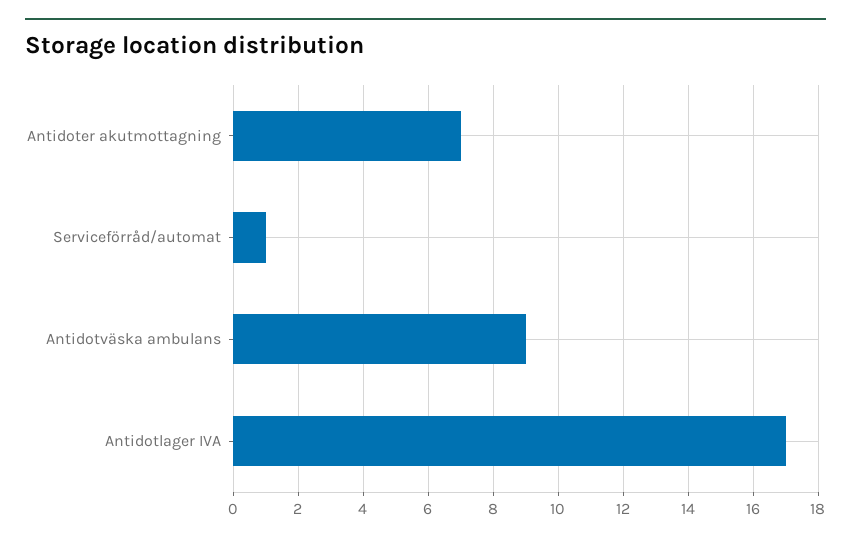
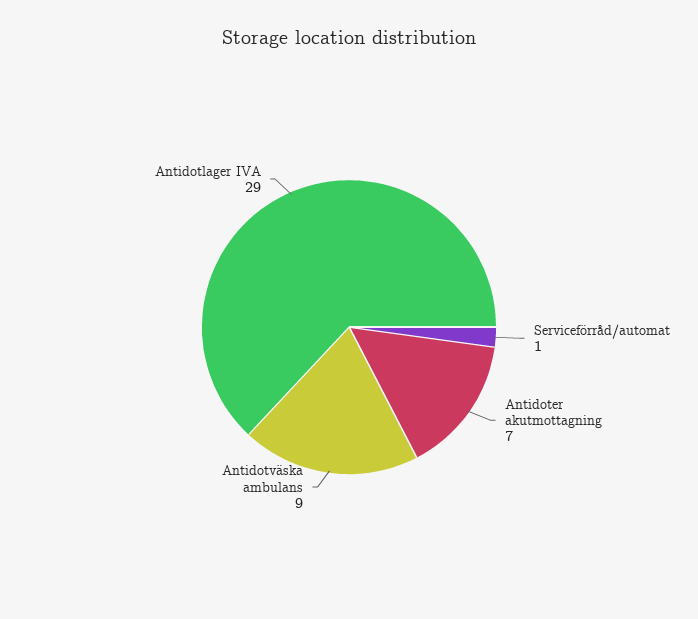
Antidotlager IVA: 17 -> 29

